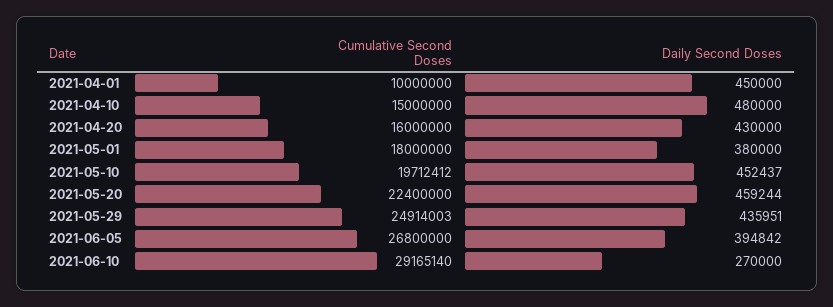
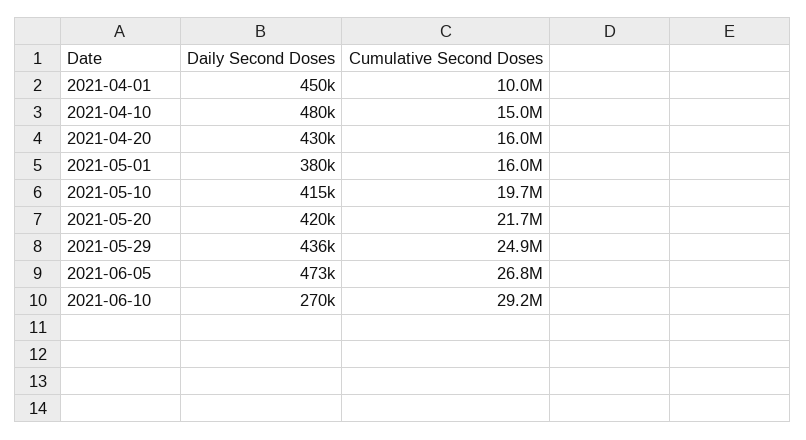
Cumulative Second Doses, 2021-05-01: 18000000 -> 16000000
Daily Second Doses, 2021-05-10: 452437 -> 415000
Cumulative Second Doses, 2021-05-20: 22400000 -> 21700000
Daily Second Doses, 2021-05-20: 459244 -> 420000
Daily Second Doses, 2021-06-05: 394842 -> 473000

